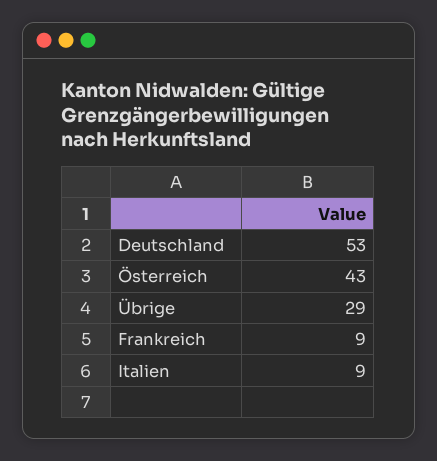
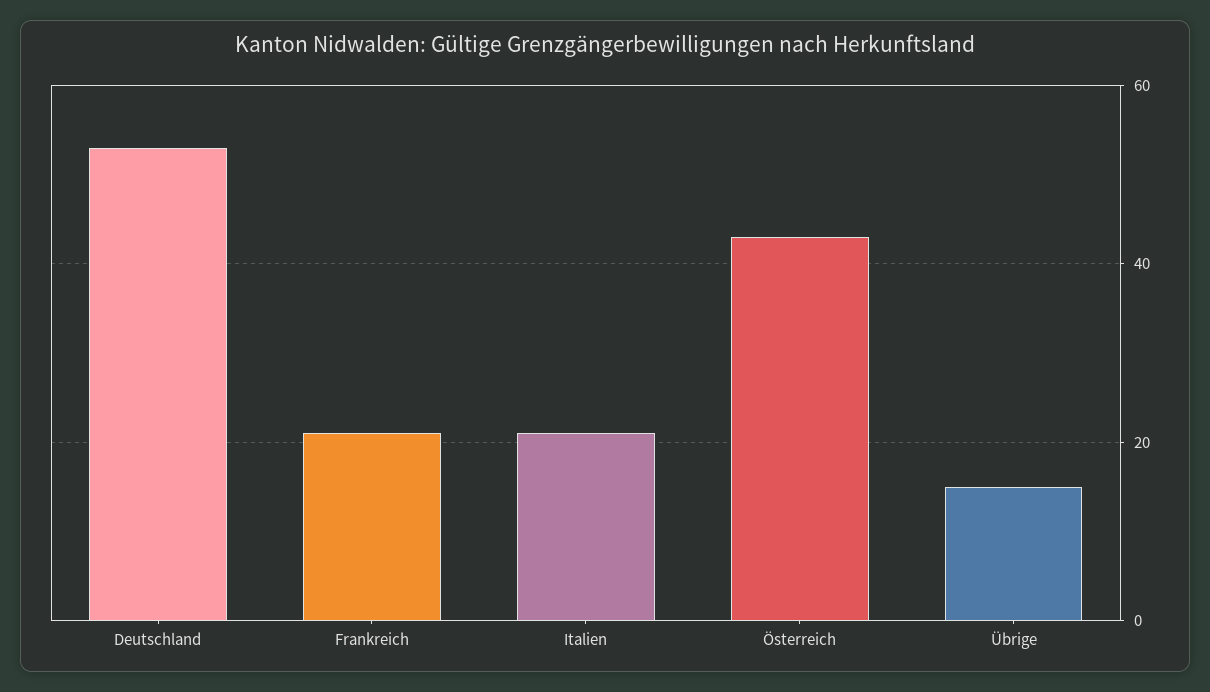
Übrige: 29 -> 15
Frankreich: 9 -> 20
Italien: 9 -> 20

